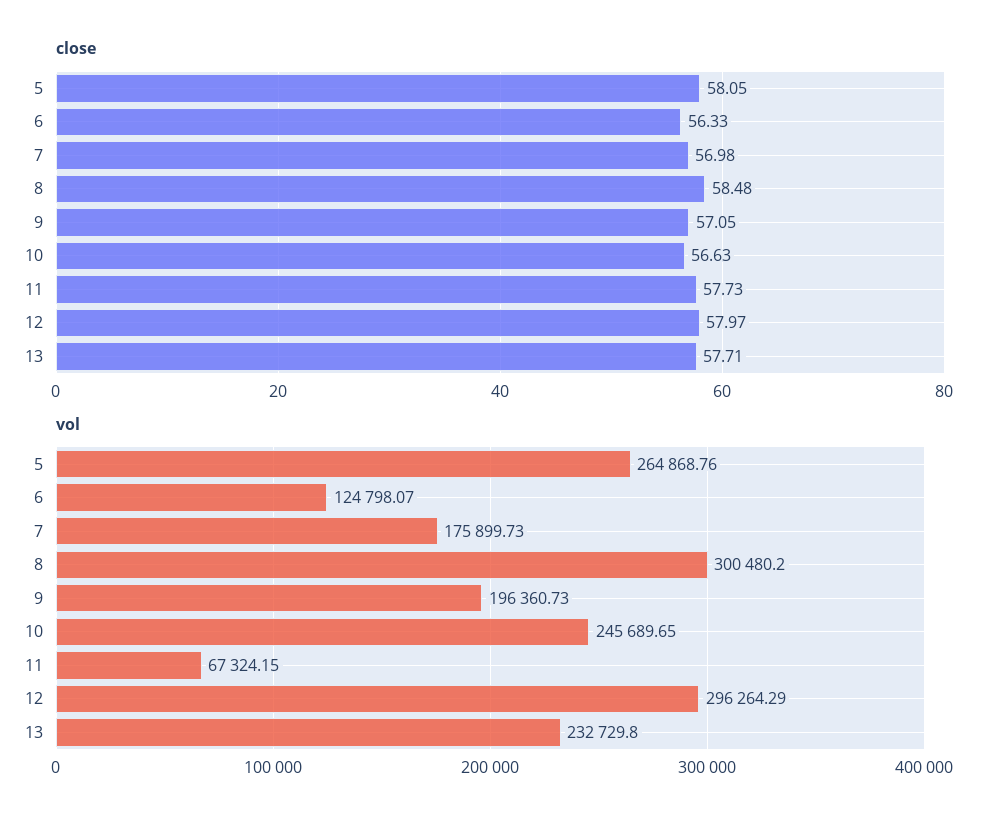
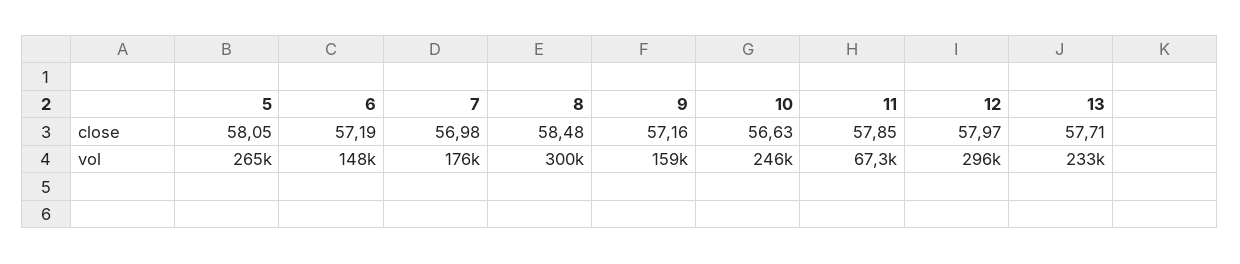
close, 6: 56.33 -> 57.19
close, 9: 57.05 -> 57.16
close, 11: 57.73 -> 57.85
vol, 6: 124798.07 -> 148000
vol, 9: 196360.73 -> 159000

